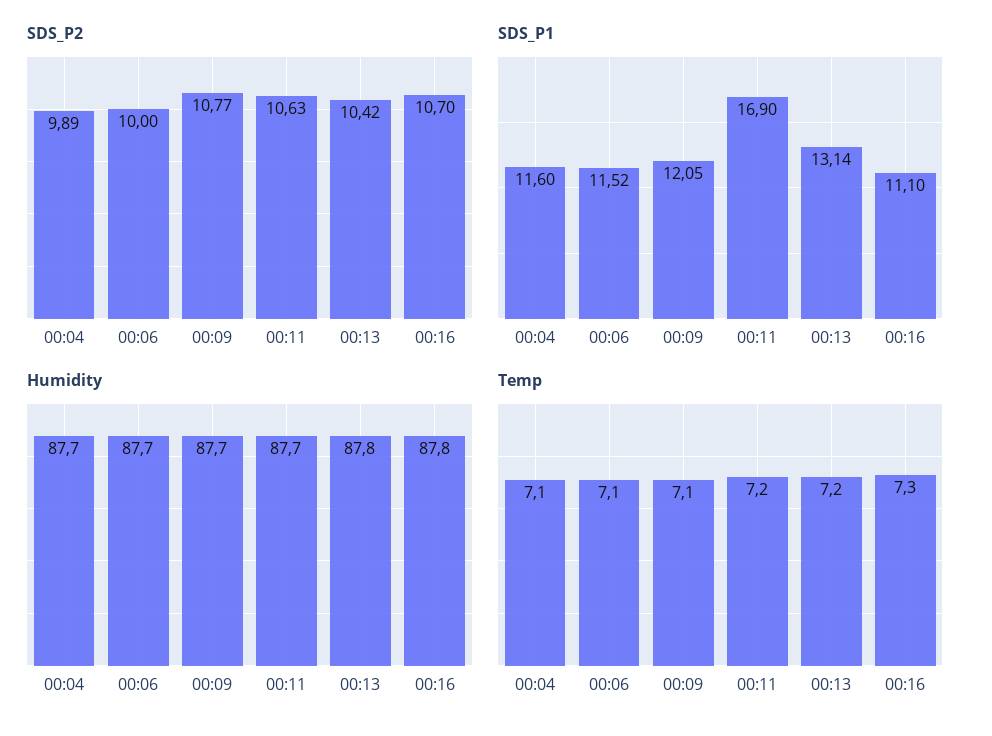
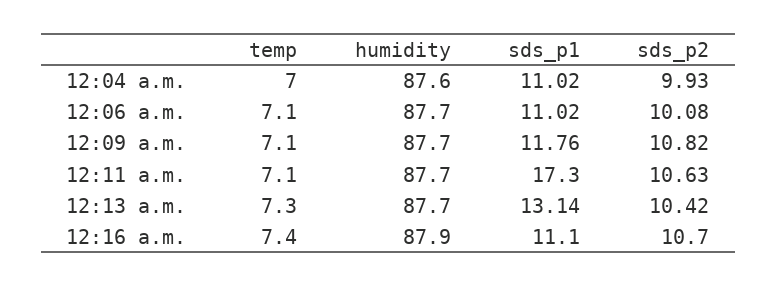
SDS_P2, 00:04: 9.89 -> 9.93
SDS_P2, 00:06: 10 -> 10.08
SDS_P2, 00:09: 10.77 -> 10.82
SDS_P1, 00:04: 11.6 -> 11.02
SDS_P1, 00:06: 11.52 -> 11.02
SDS_P1, 00:09: 12.05 -> 11.76
SDS_P1, 00:11: 16.9 -> 17.3
Humidity, 00:04: 87.7 -> 87.6
Humidity, 00:13: 87.8 -> 87.7
Humidity, 00:16: 87.8 -> 87.9
Temp, 00:04: 7.1 -> 7
Temp, 00:11: 7.2 -> 7.1
Temp, 00:13: 7.2 -> 7.3
Temp, 00:16: 7.3 -> 7.4

